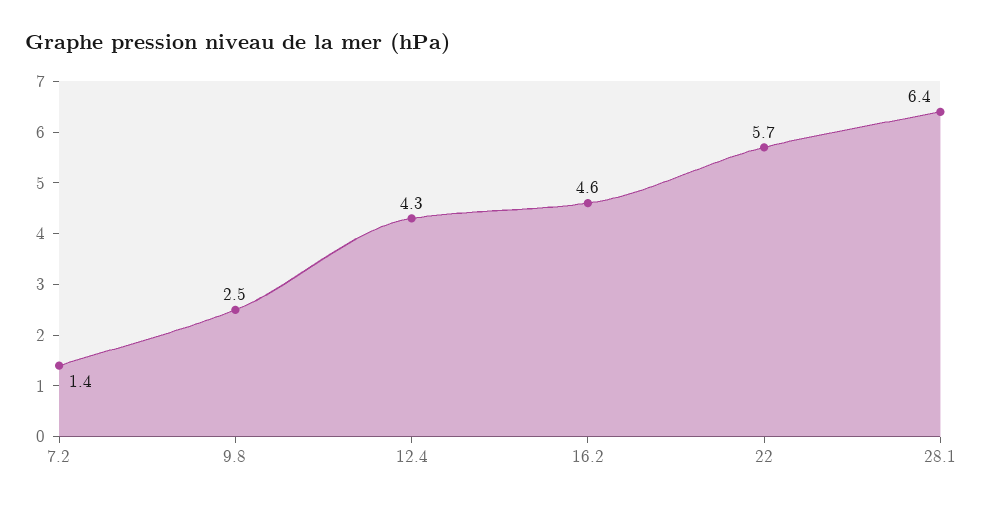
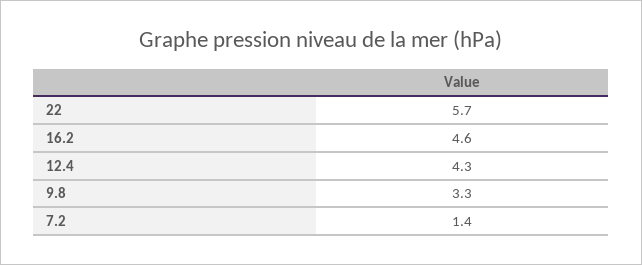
9.8: 2.5 -> 3.3
28.1: 6.4 -> none

